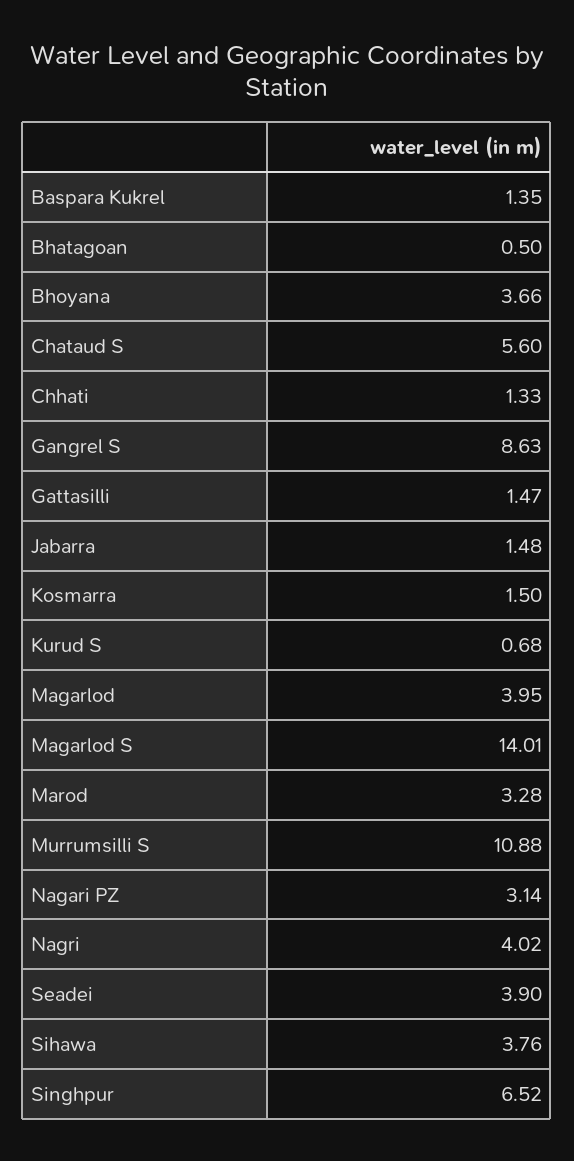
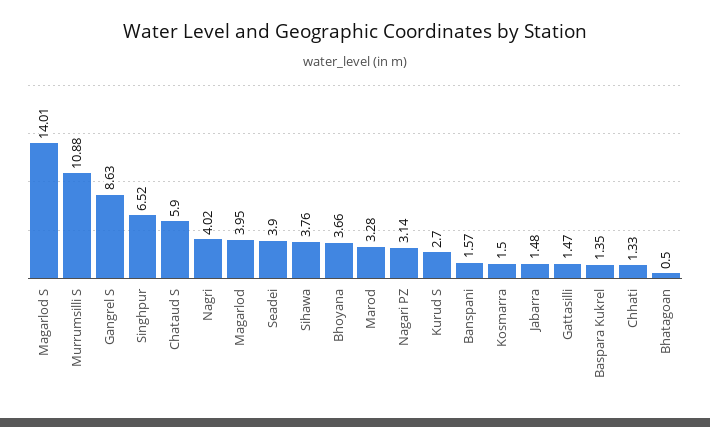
Chataud S: 5.6 -> 5.9
Kurud S: 0.68 -> 2.7
Banspani: none -> 1.57

